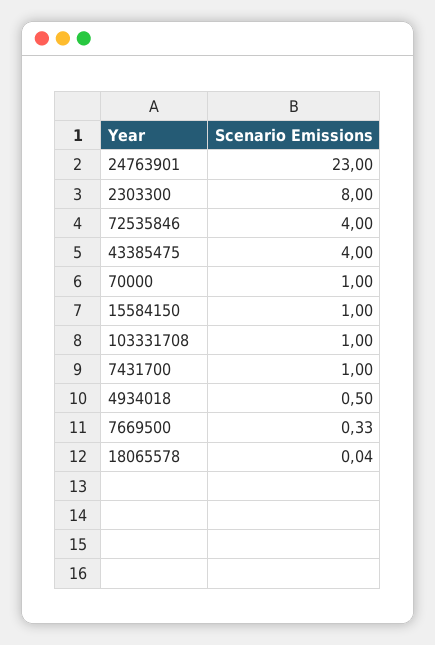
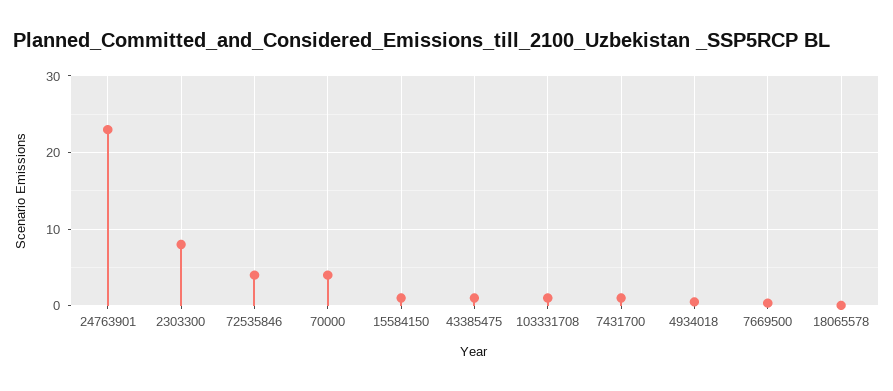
43385475: 4 -> 1
70000: 1 -> 4

